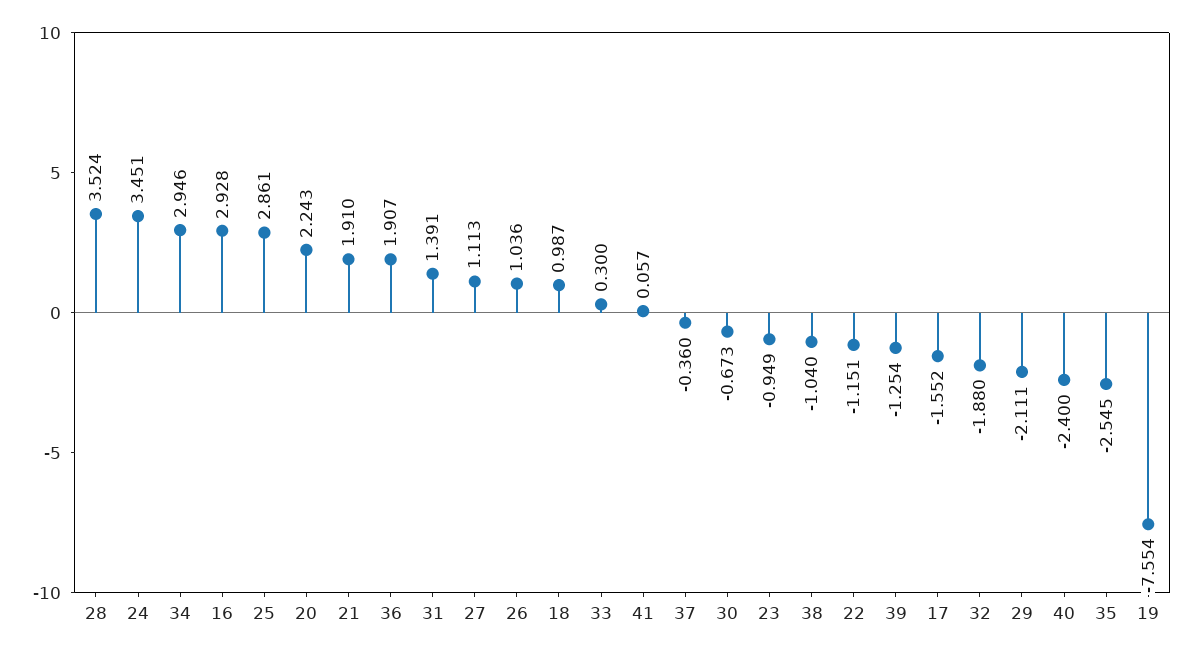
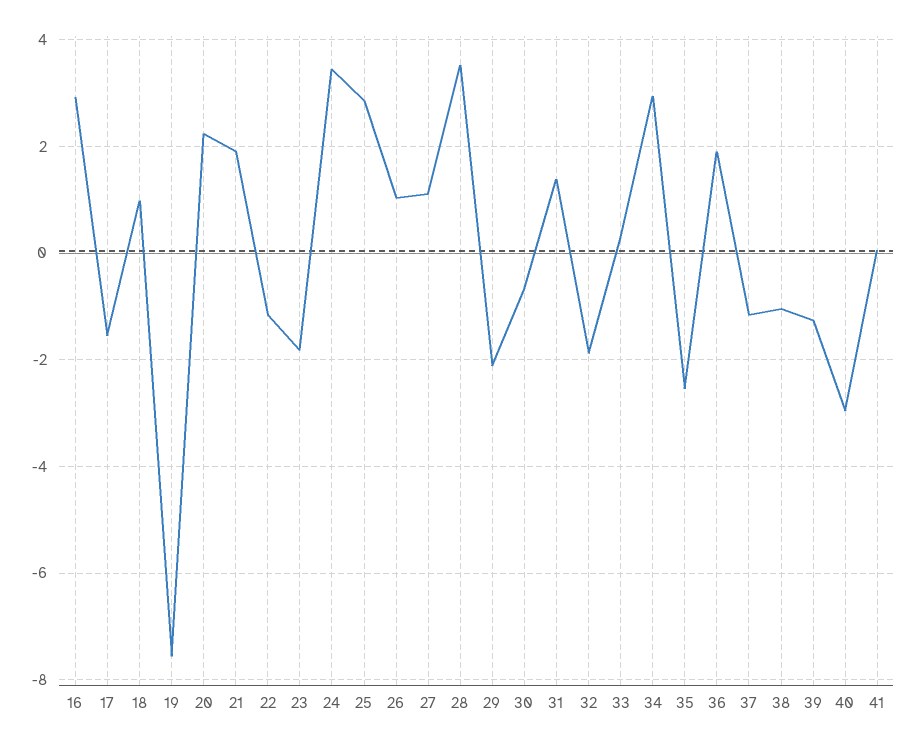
37: -0.36 -> -1.2
23: -0.949 -> -1.8
40: -2.4 -> -3

